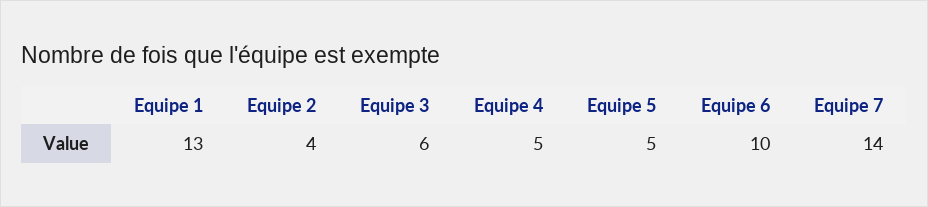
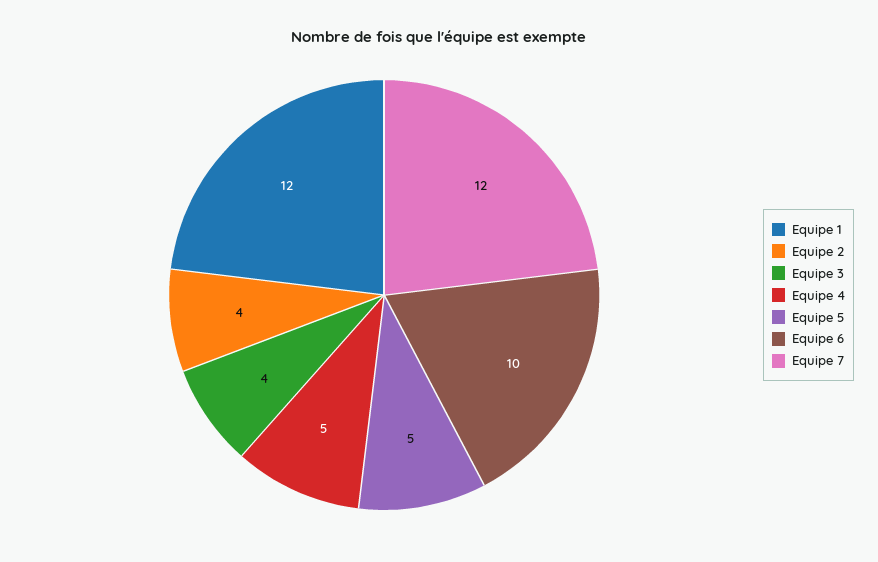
Equipe 1: 13 -> 12
Equipe 3: 6 -> 4
Equipe 7: 14 -> 12

